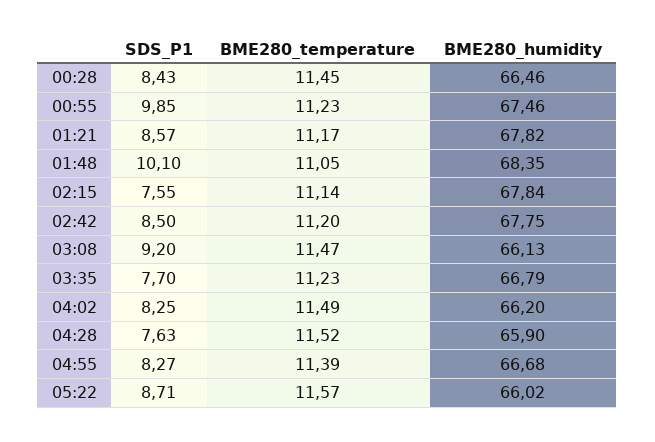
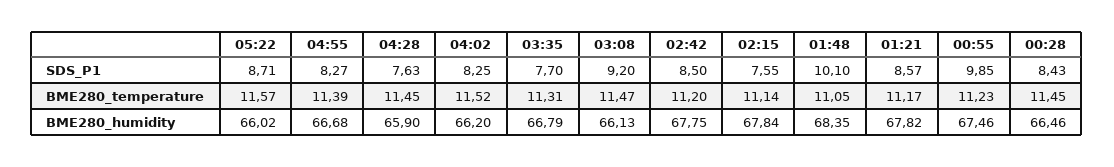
BME280_temperature, 03:35: 11.23 -> 11.31
BME280_temperature, 04:02: 11.49 -> 11.52
BME280_temperature, 04:28: 11.52 -> 11.45

